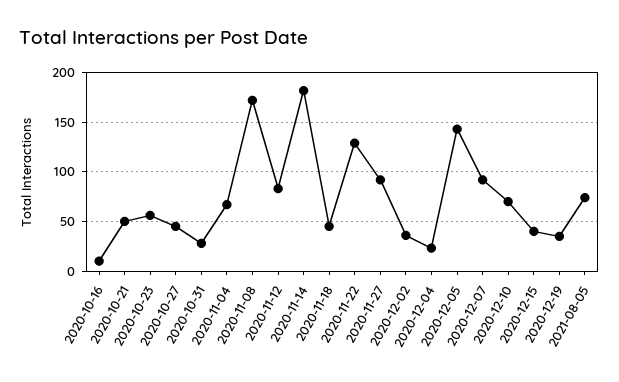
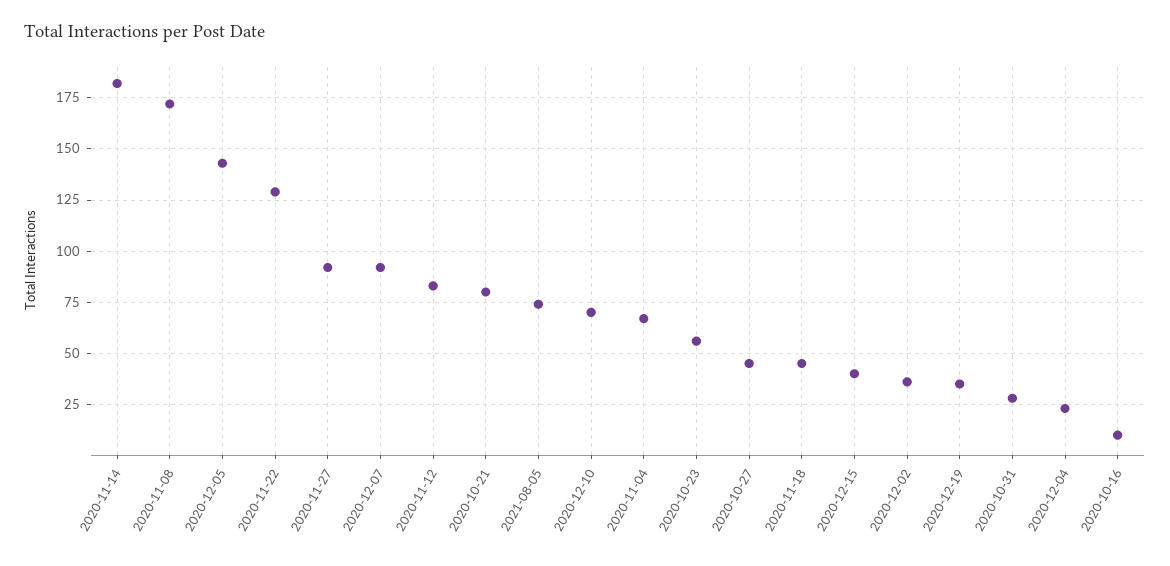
2020-10-21: 50 -> 80

